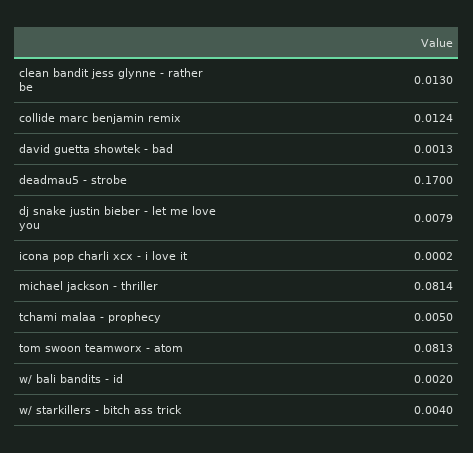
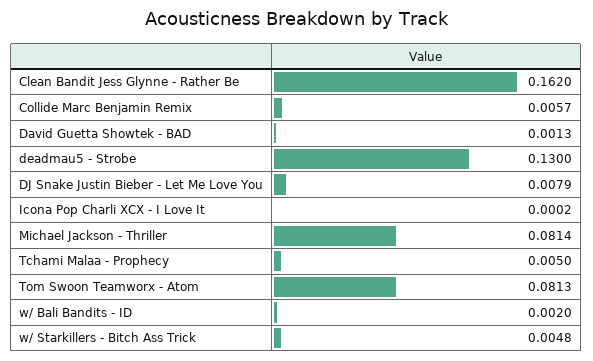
clean bandit jess glynne - rather be: 0.013 -> 0.162
collide marc benjamin remix: 0.0124 -> 0.0057
deadmau5 - strobe: 0.17 -> 0.13
w/ starkillers - bitch ass trick: 0.004 -> 0.0048

